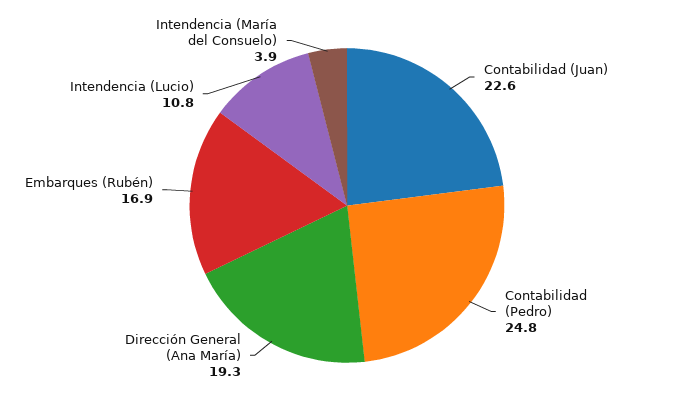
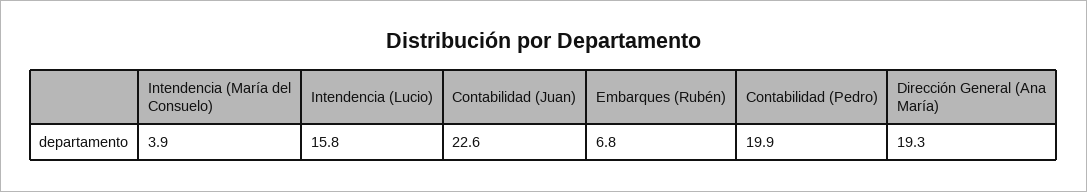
Contabilidad (Pedro): 24.8 -> 19.9
Embarques (Rubén): 16.9 -> 6.8
Intendencia (Lucio): 10.8 -> 15.8

